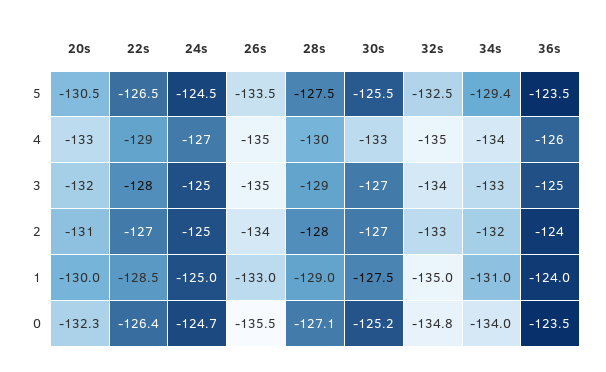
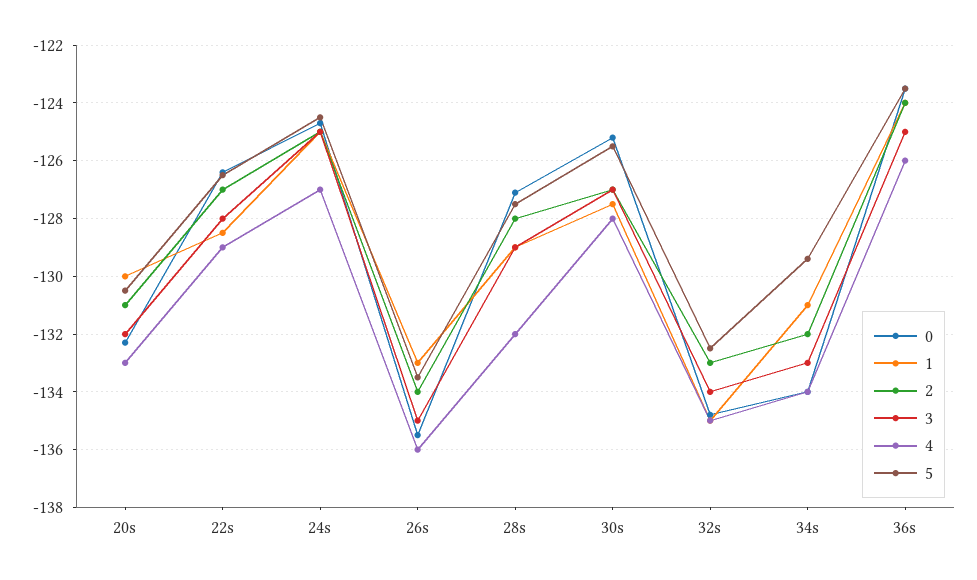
4, 26s: -135 -> -136
4, 28s: -130 -> -132
4, 30s: -133 -> -128

